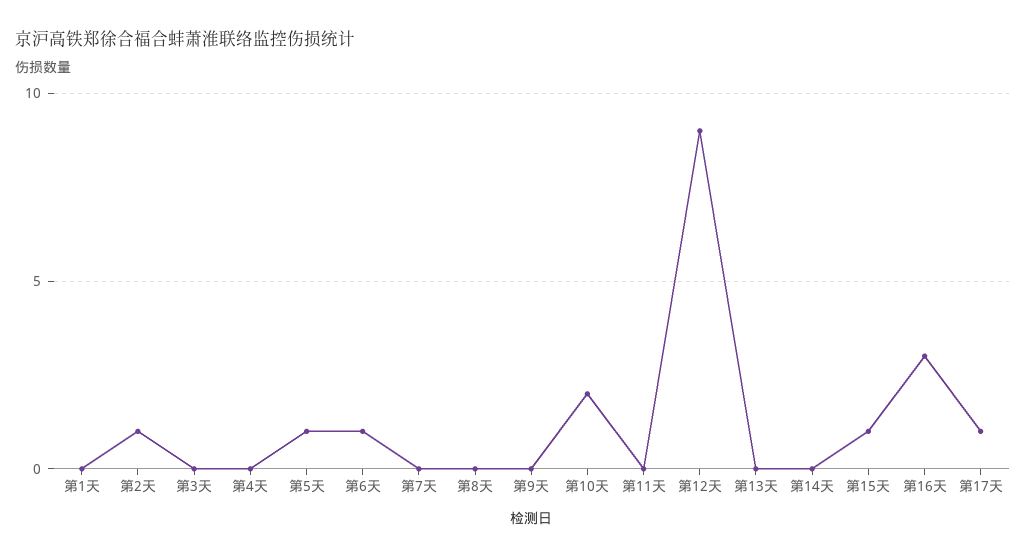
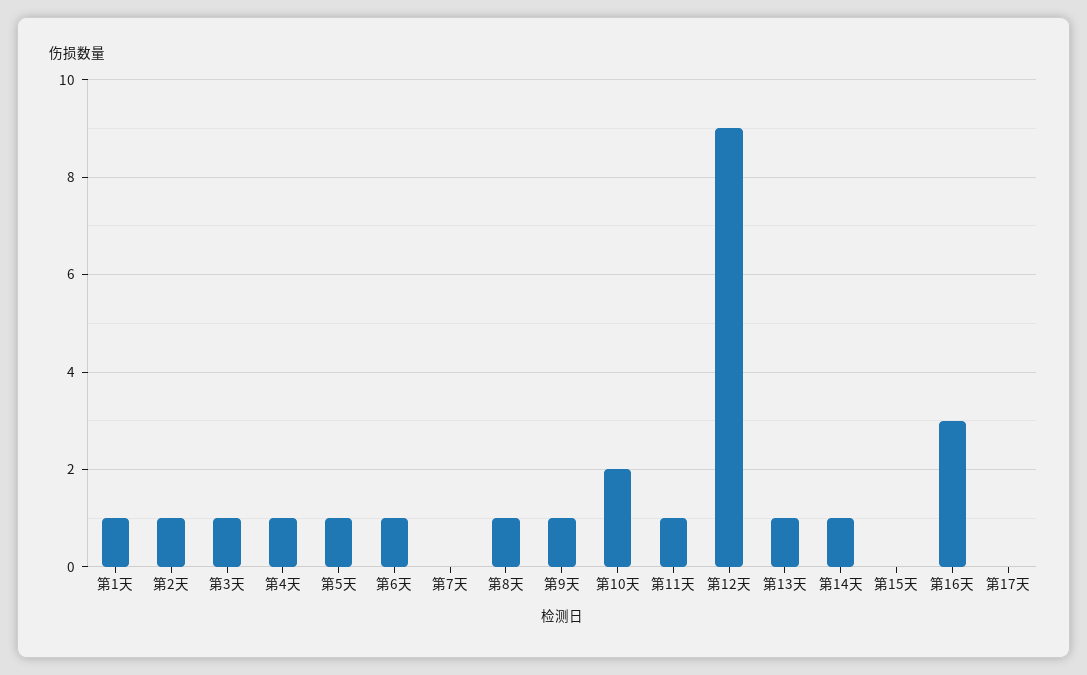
第1天: 0 -> 1
第3天: 0 -> 1
第4天: 0 -> 1
第8天: 0 -> 1
第9天: 0 -> 1
第11天: 0 -> 1
第13天: 0 -> 1
第14天: 0 -> 1
第15天: 1 -> 0
第17天: 1 -> 0

